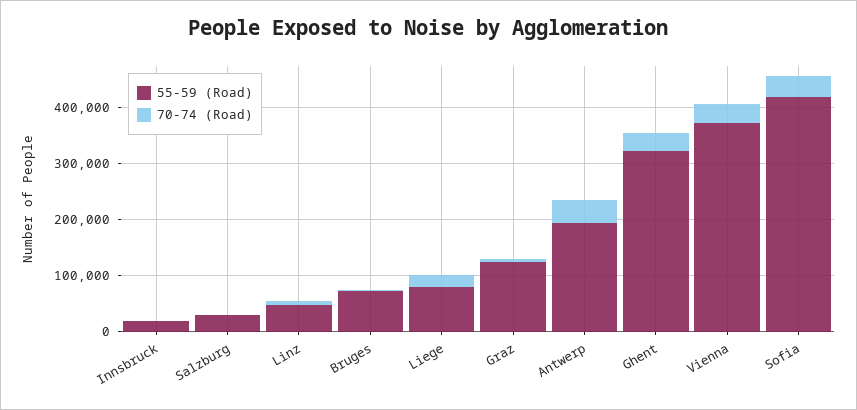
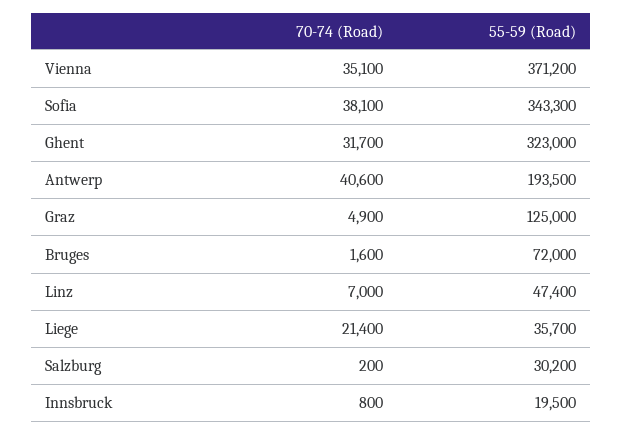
55-59 (Road), Liege: 80000 -> 35700
55-59 (Road), Sofia: 420000 -> 343300

